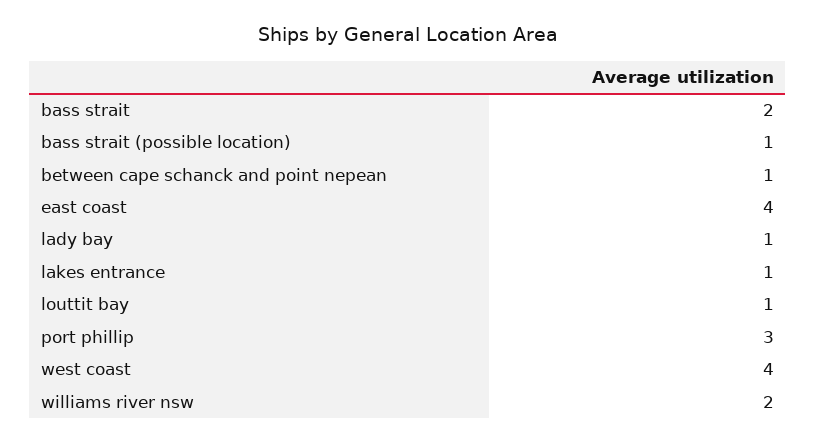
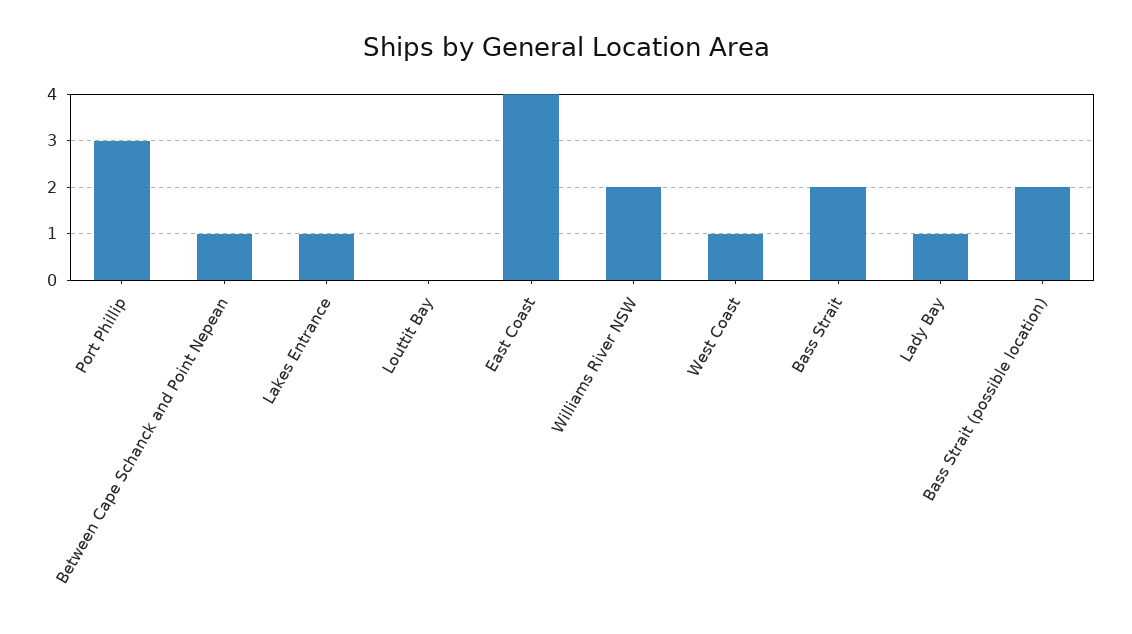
bass strait (possible location): 1 -> 2
louttit bay: 1 -> 0
west coast: 4 -> 1

